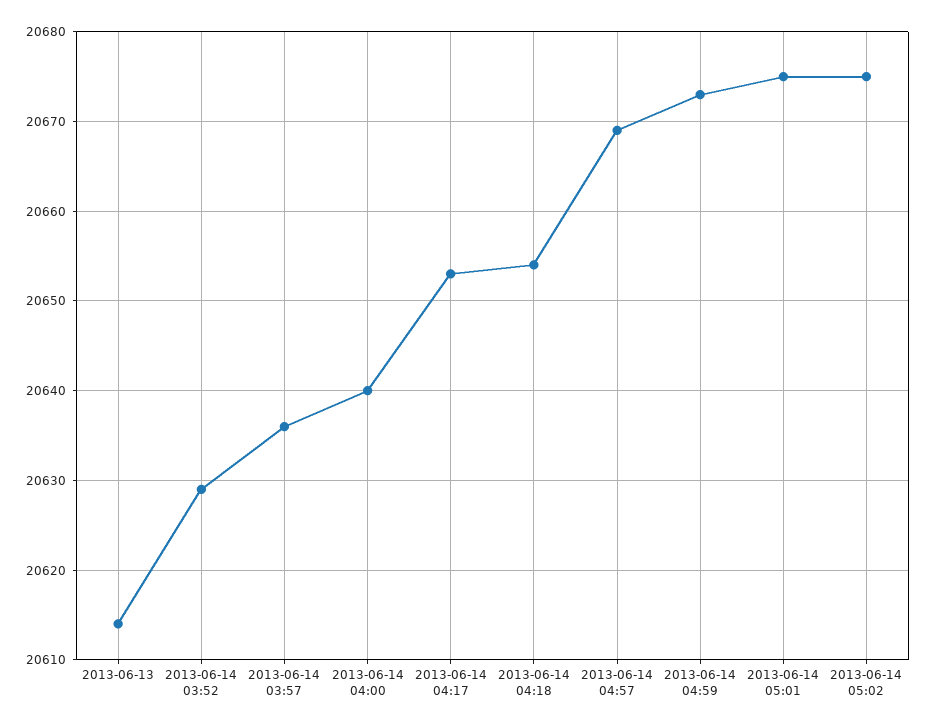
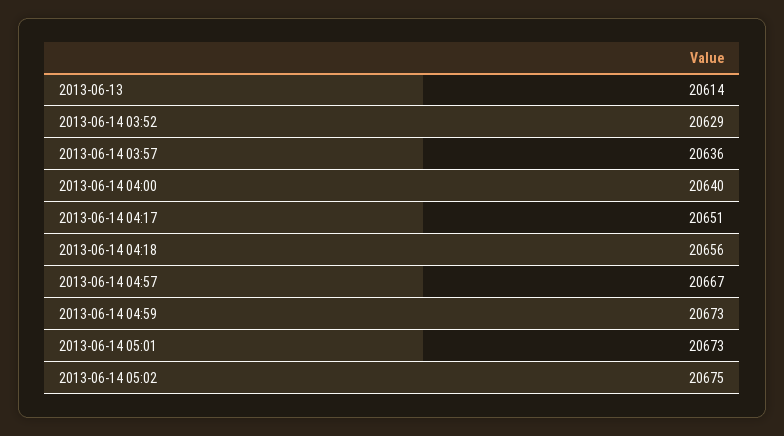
2013-06-14 04:17: 20653 -> 20651
2013-06-14 04:18: 20654 -> 20656
2013-06-14 04:57: 20669 -> 20667
2013-06-14 05:01: 20675 -> 20673

